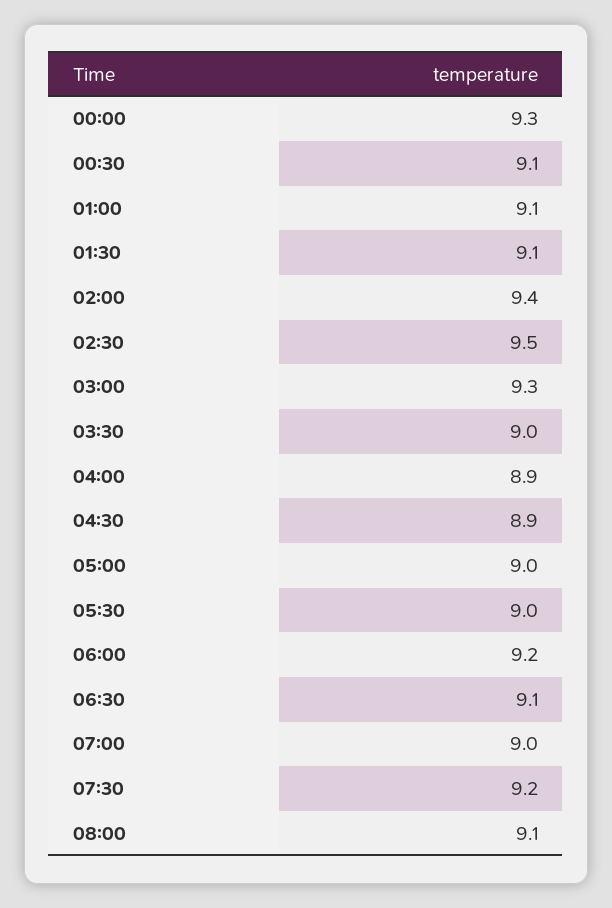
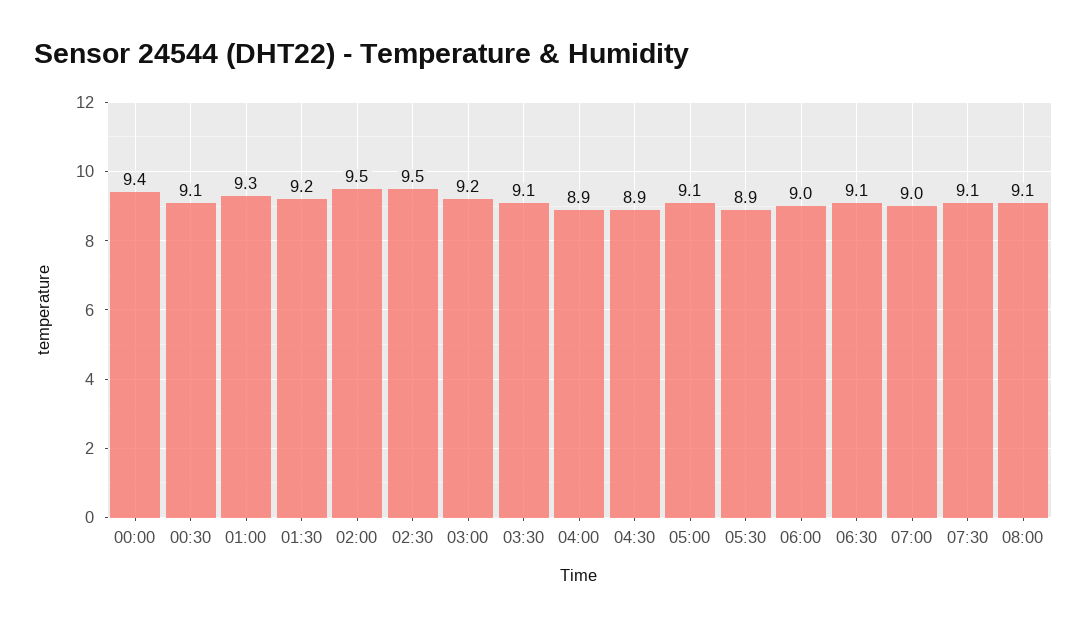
00:00: 9.3 -> 9.4
01:00: 9.1 -> 9.3
01:30: 9.1 -> 9.2
02:00: 9.4 -> 9.5
03:00: 9.3 -> 9.2
03:30: 9 -> 9.1
05:00: 9 -> 9.1
05:30: 9 -> 8.9
06:00: 9.2 -> 9
07:30: 9.2 -> 9.1

